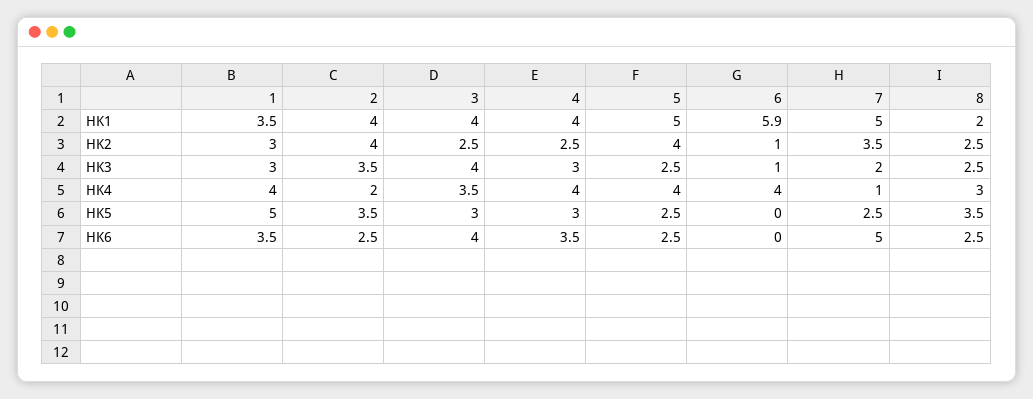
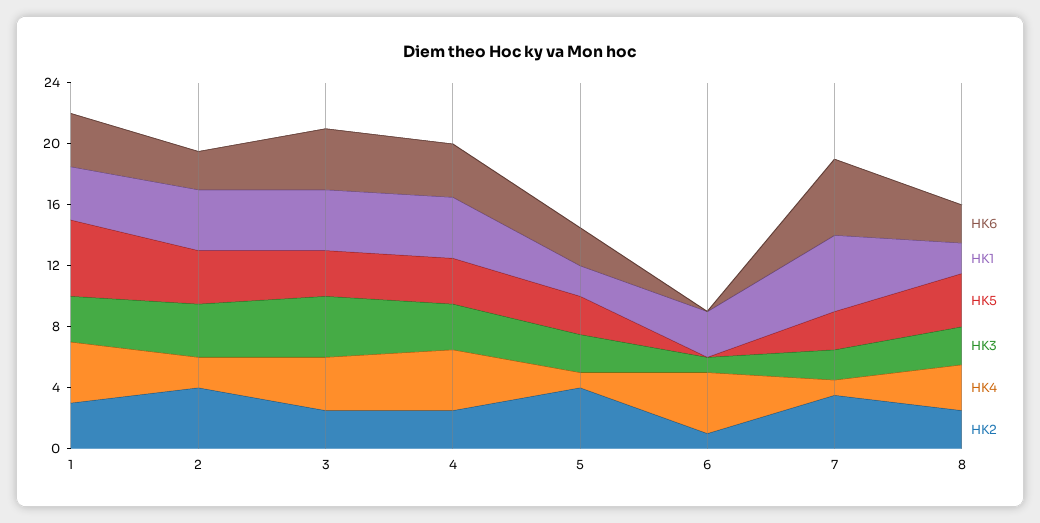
HK1, 5: 5 -> 2
HK1, 6: 5.9 -> 3
HK4, 5: 4 -> 1

